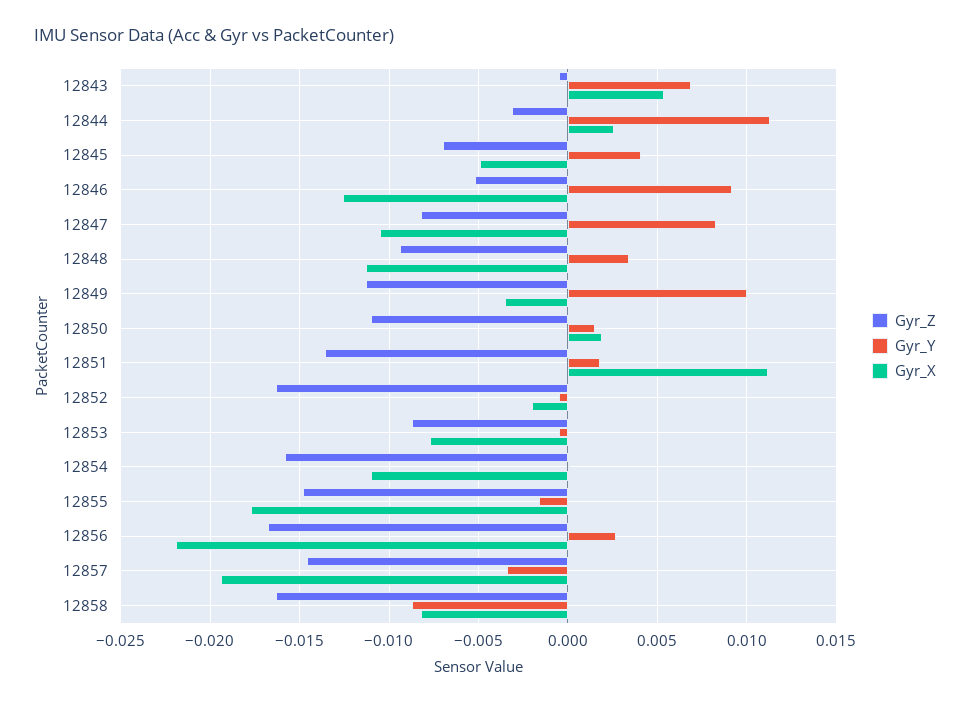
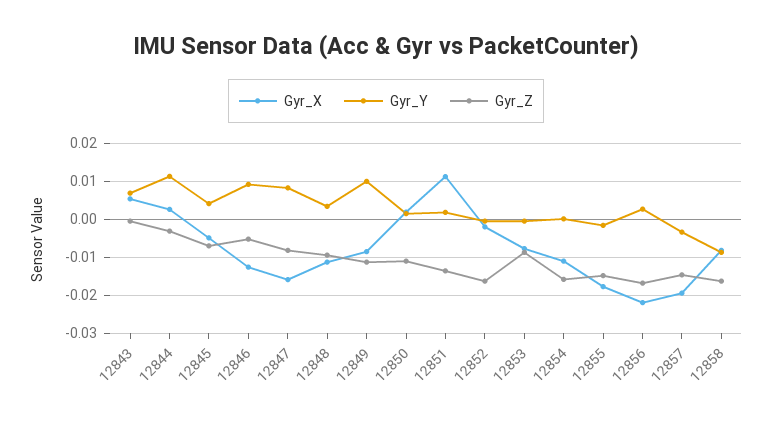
Gyr_X, 12847: -0.0105 -> -0.016
Gyr_X, 12849: -0.0035 -> -0.008

